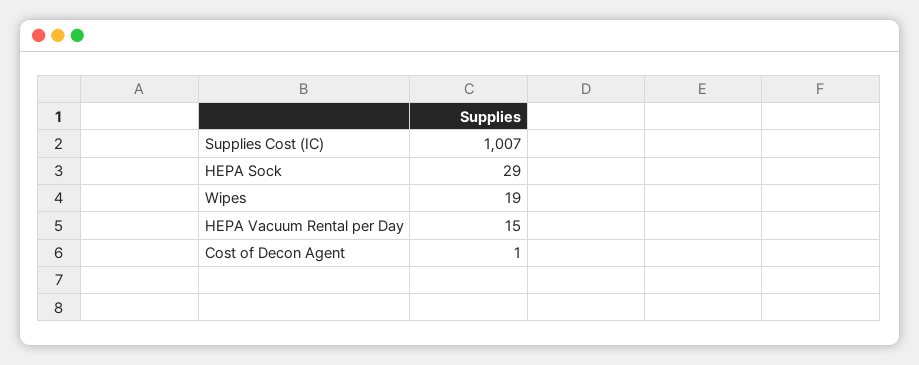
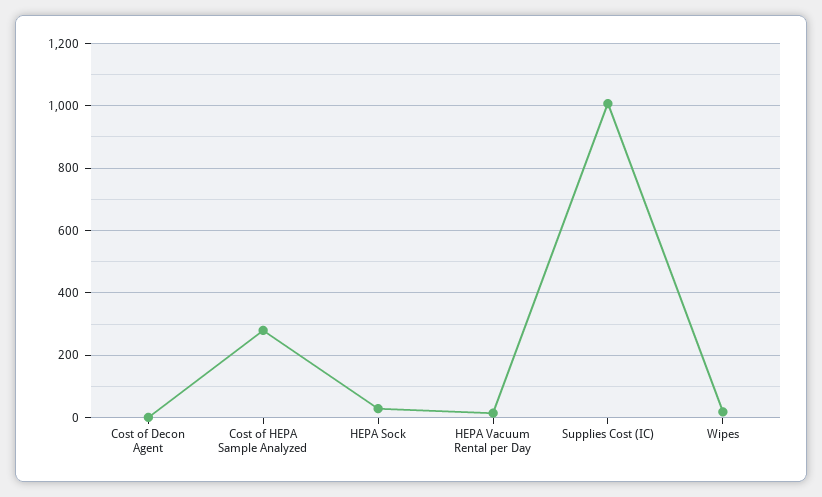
Cost of HEPA Sample Analyzed: none -> 280

